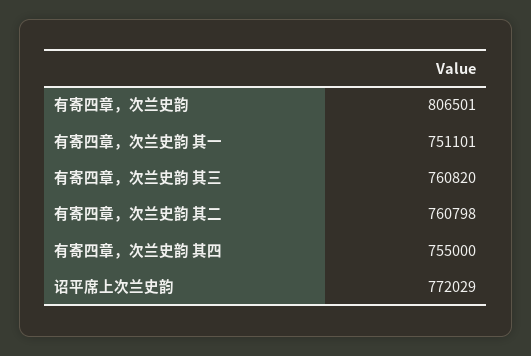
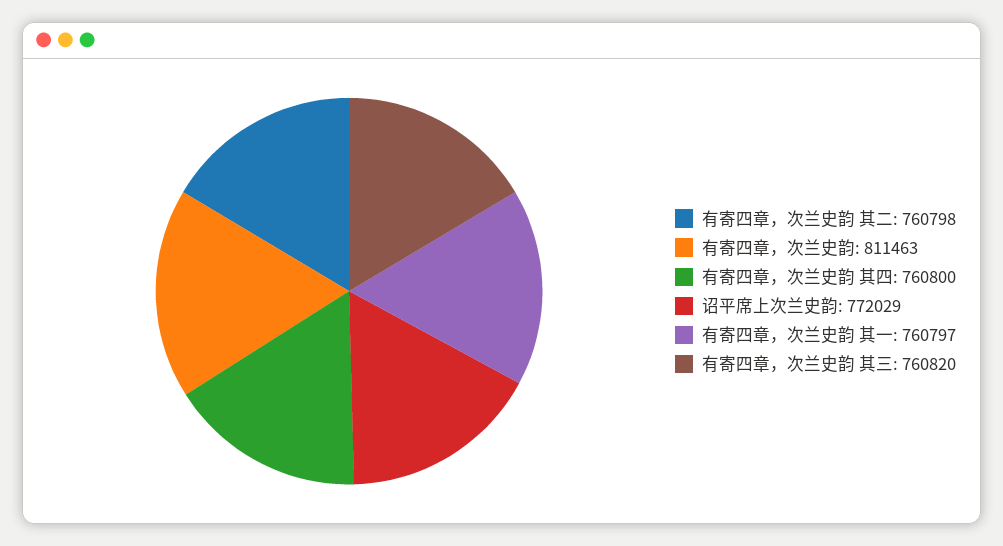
有寄四章，次兰史韵: 806501 -> 811463
有寄四章，次兰史韵 其一: 751101 -> 760797
有寄四章，次兰史韵 其四: 755000 -> 760800

